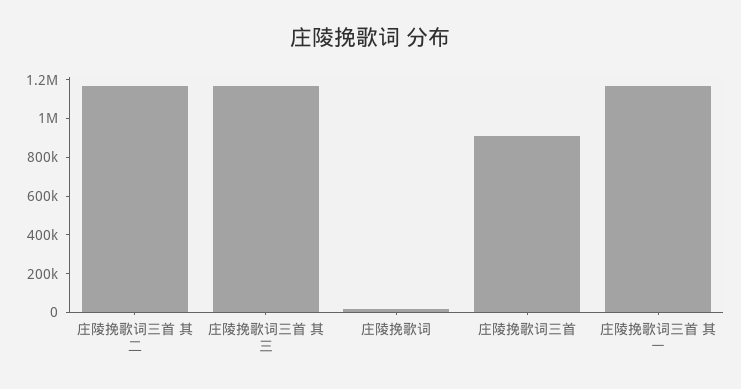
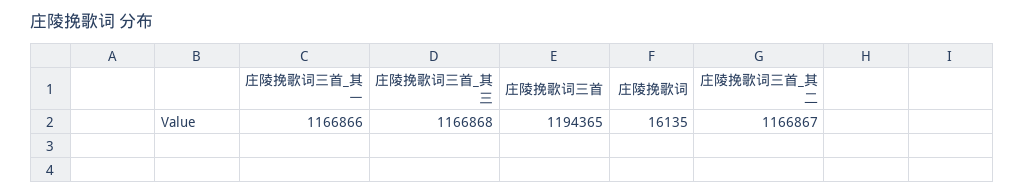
庄陵挽歌词三首: 900000 -> 1194365

